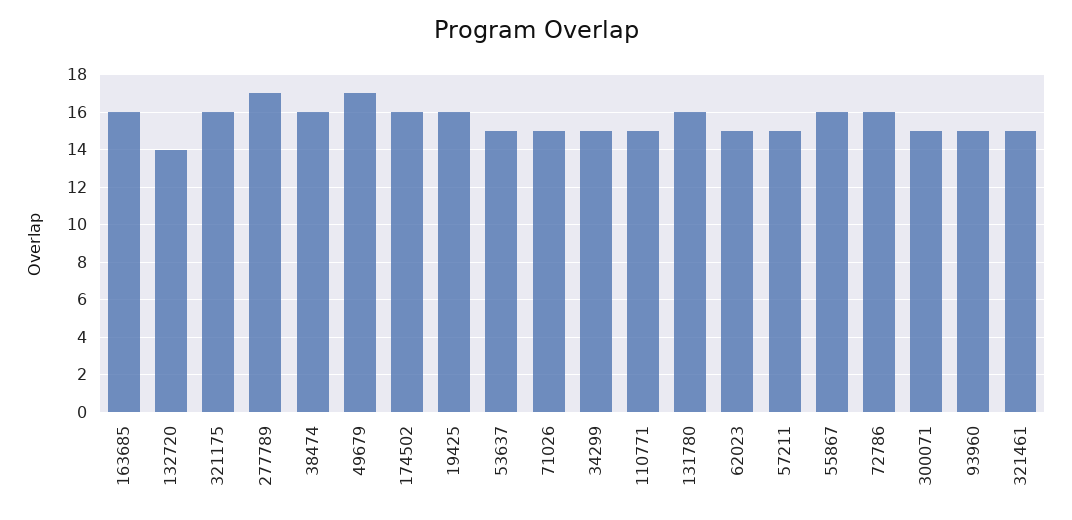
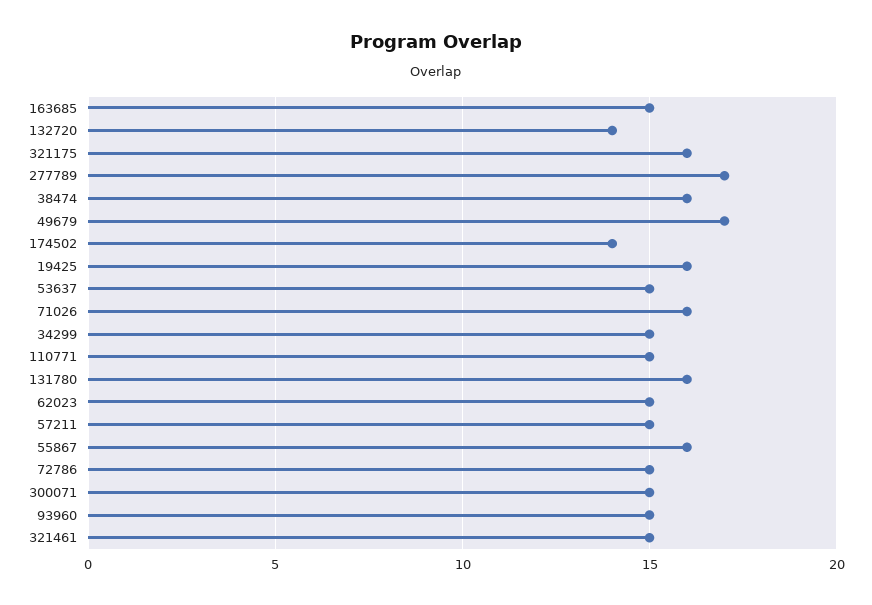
163685: 16 -> 15
174502: 16 -> 14
71026: 15 -> 16
72786: 16 -> 15

